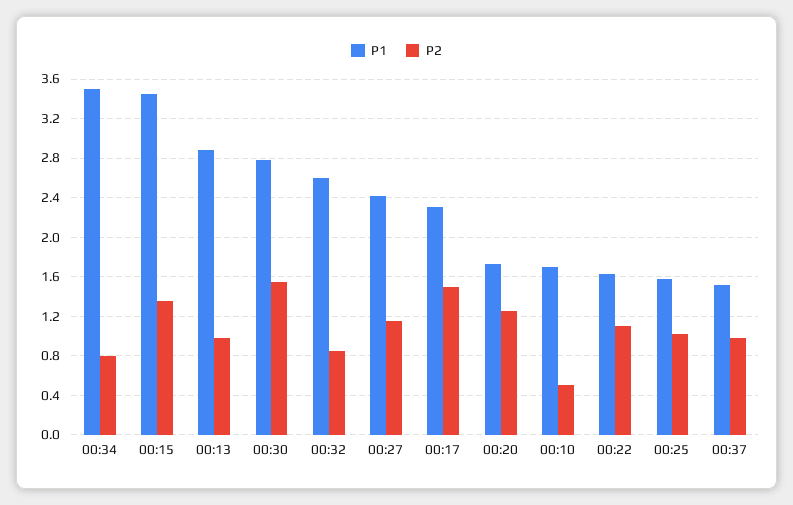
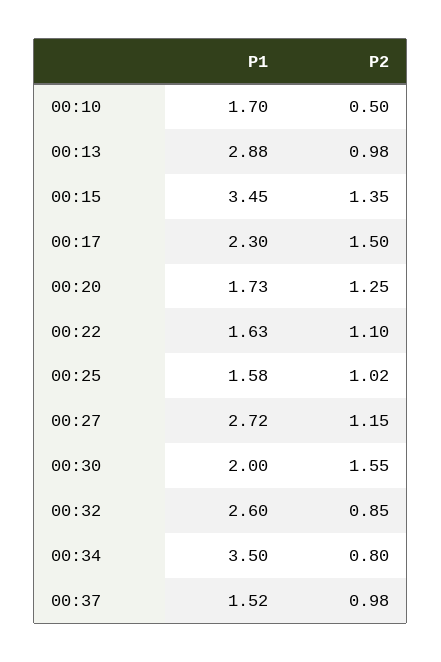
P1, 00:30: 2.8 -> 2
P1, 00:27: 2.4 -> 2.72

